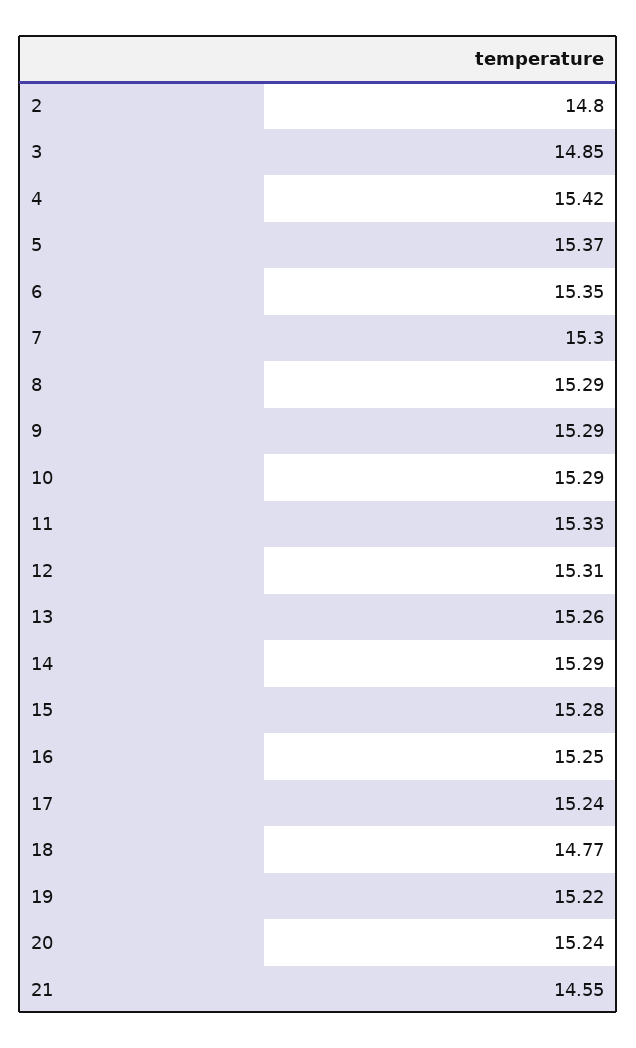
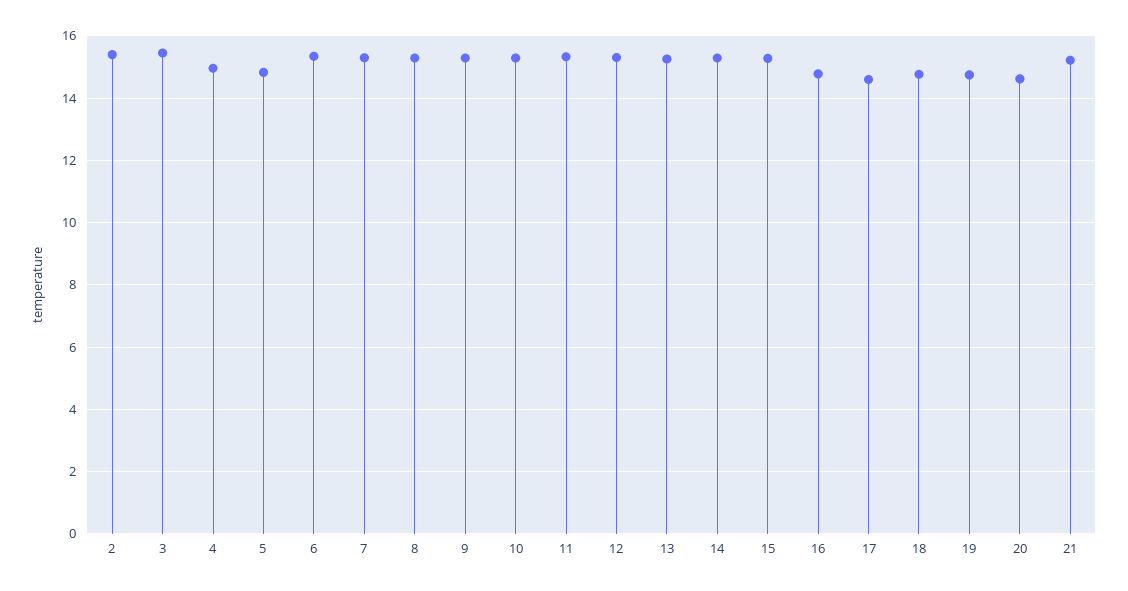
2: 14.8 -> 15.4
3: 14.85 -> 15.4
4: 15.42 -> 15
5: 15.37 -> 14.8
16: 15.25 -> 14.8
17: 15.24 -> 14.6
19: 15.22 -> 14.8
20: 15.24 -> 14.6
21: 14.55 -> 15.2

